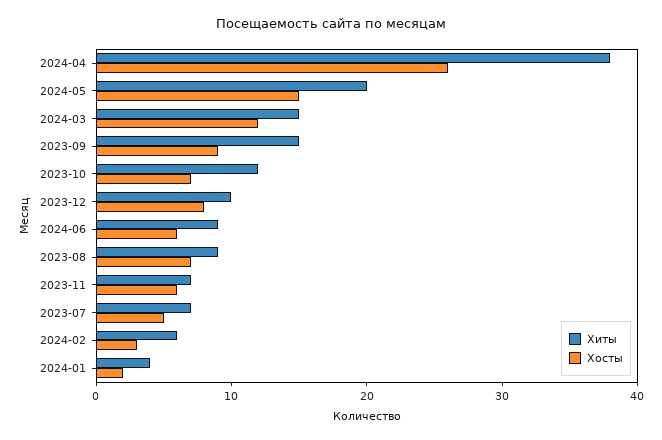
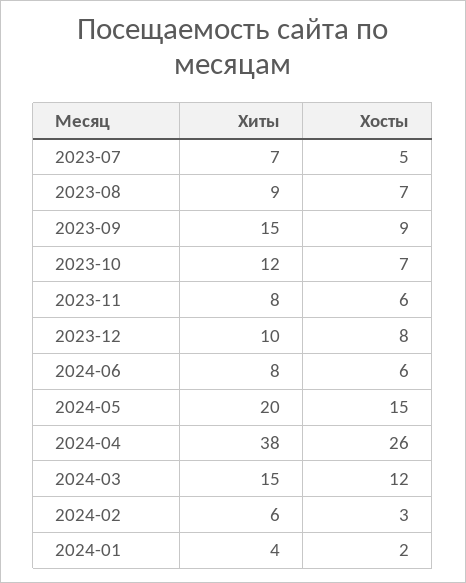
Хиты, 2024-06: 9 -> 8
Хиты, 2023-11: 7 -> 8

